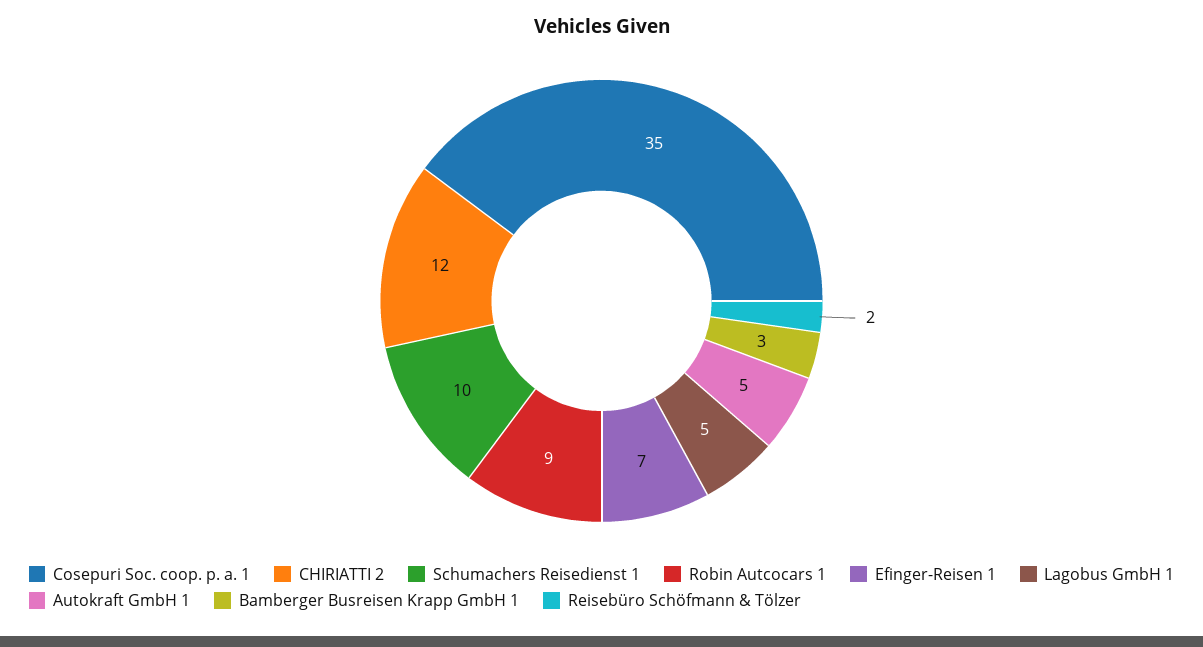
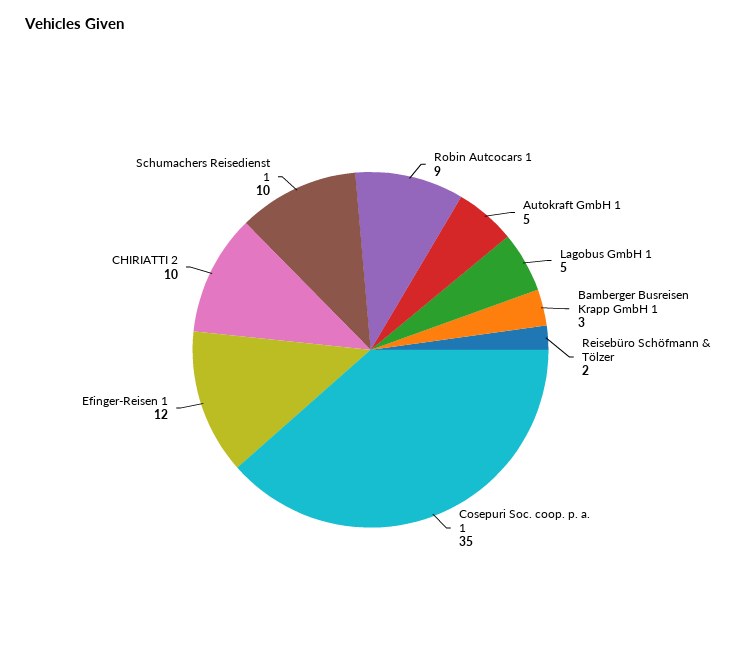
CHIRIATTI 2: 12 -> 10
Efinger-Reisen 1: 7 -> 12

